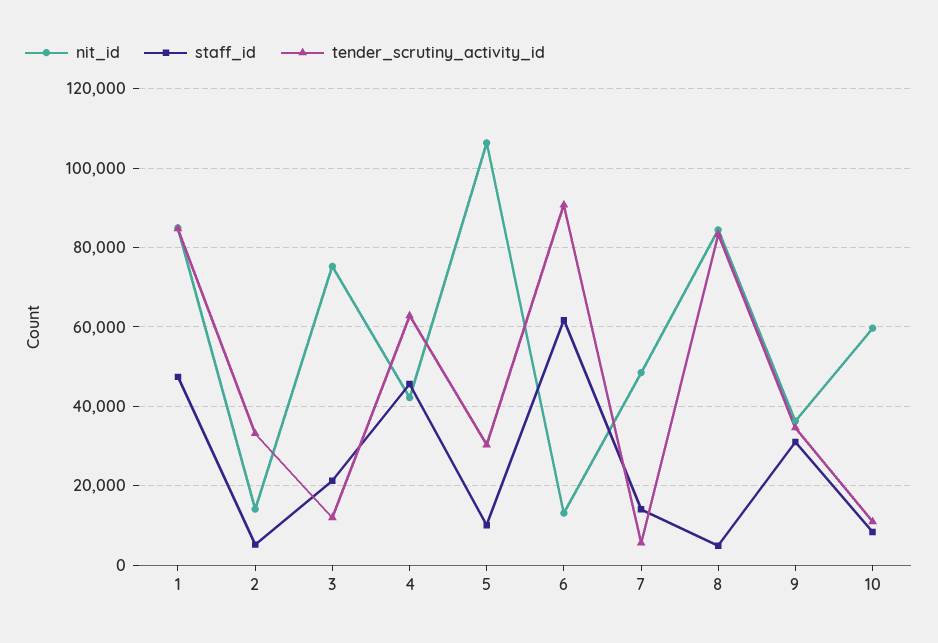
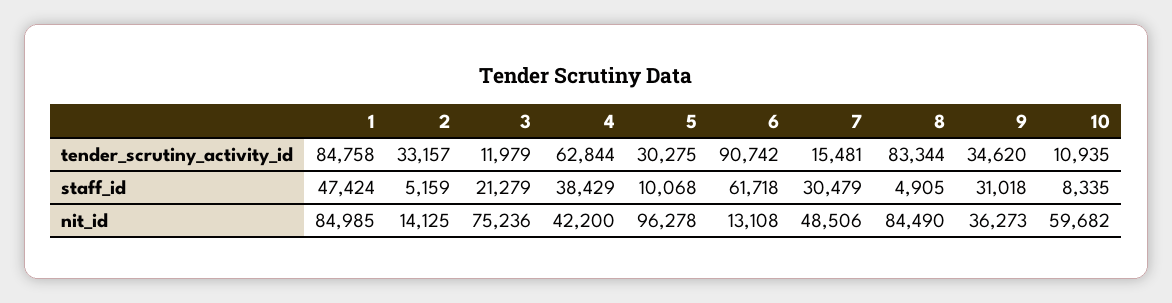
staff_id, 4: 46000 -> 38429
nit_id, 5: 106000 -> 96278
staff_id, 7: 14000 -> 30479
tender_scrutiny_activity_id, 7: 6000 -> 15481

